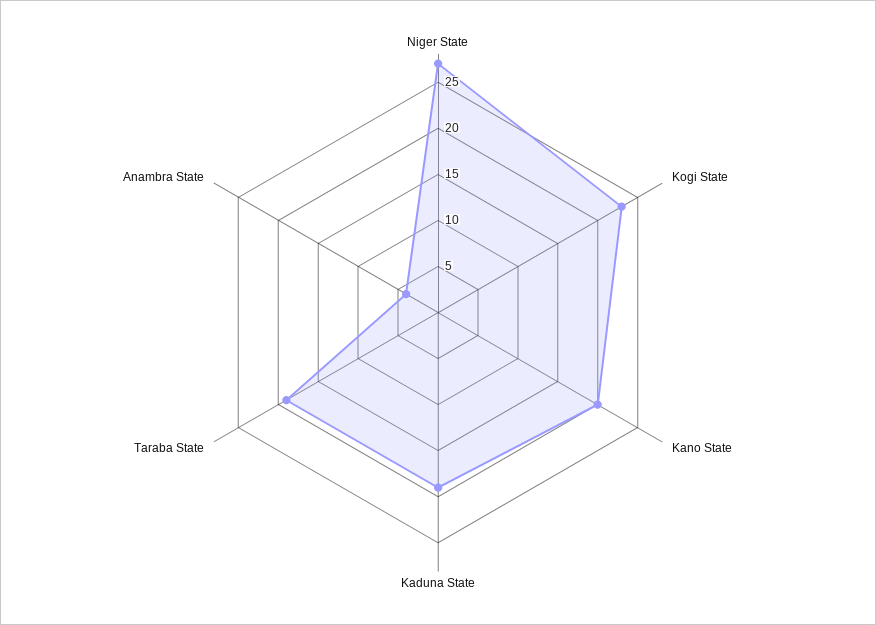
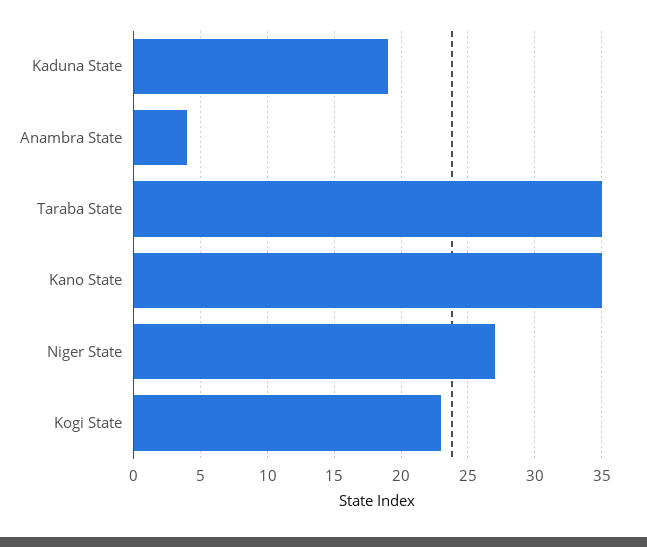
Kano State: 20 -> 35
Taraba State: 19 -> 35

